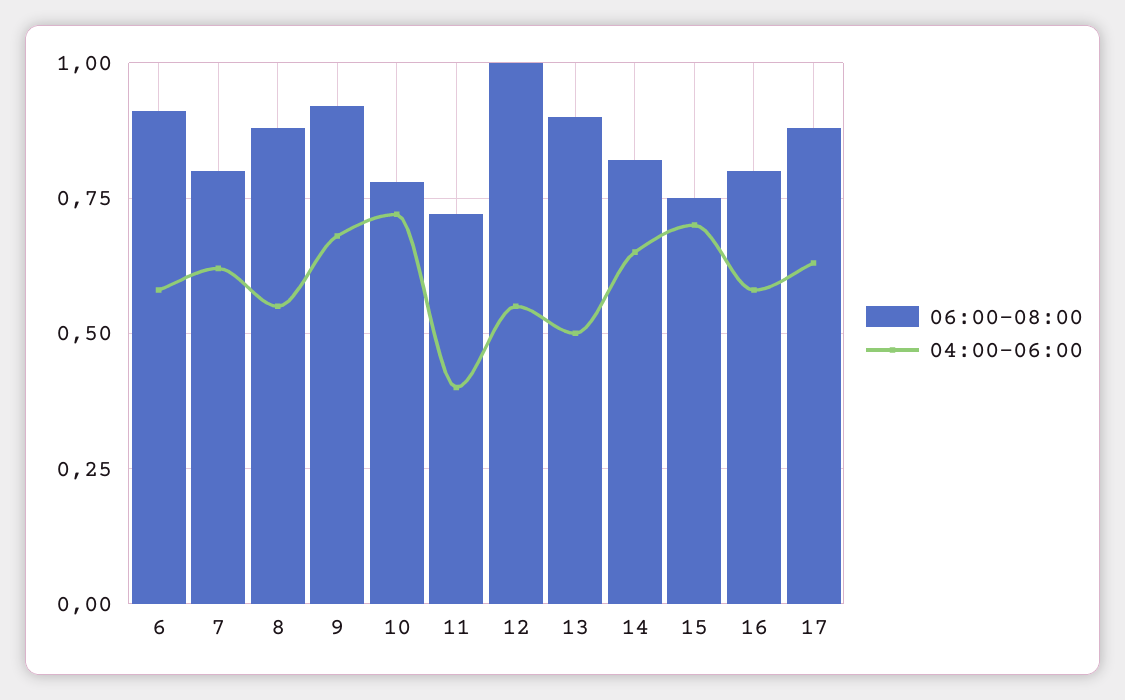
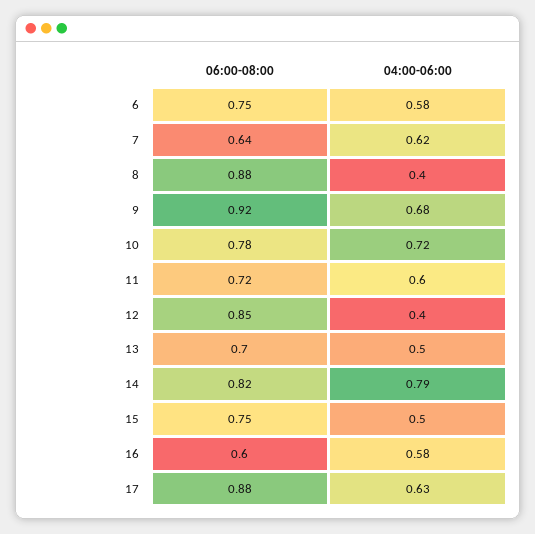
06:00-08:00, 6: 0.9 -> 0.75
06:00-08:00, 7: 0.8 -> 0.64
04:00-06:00, 8: 0.55 -> 0.4
04:00-06:00, 11: 0.4 -> 0.6
06:00-08:00, 12: 1 -> 0.85
04:00-06:00, 12: 0.55 -> 0.4
06:00-08:00, 13: 0.9 -> 0.7
04:00-06:00, 14: 0.65 -> 0.79
04:00-06:00, 15: 0.7 -> 0.5
06:00-08:00, 16: 0.8 -> 0.6

